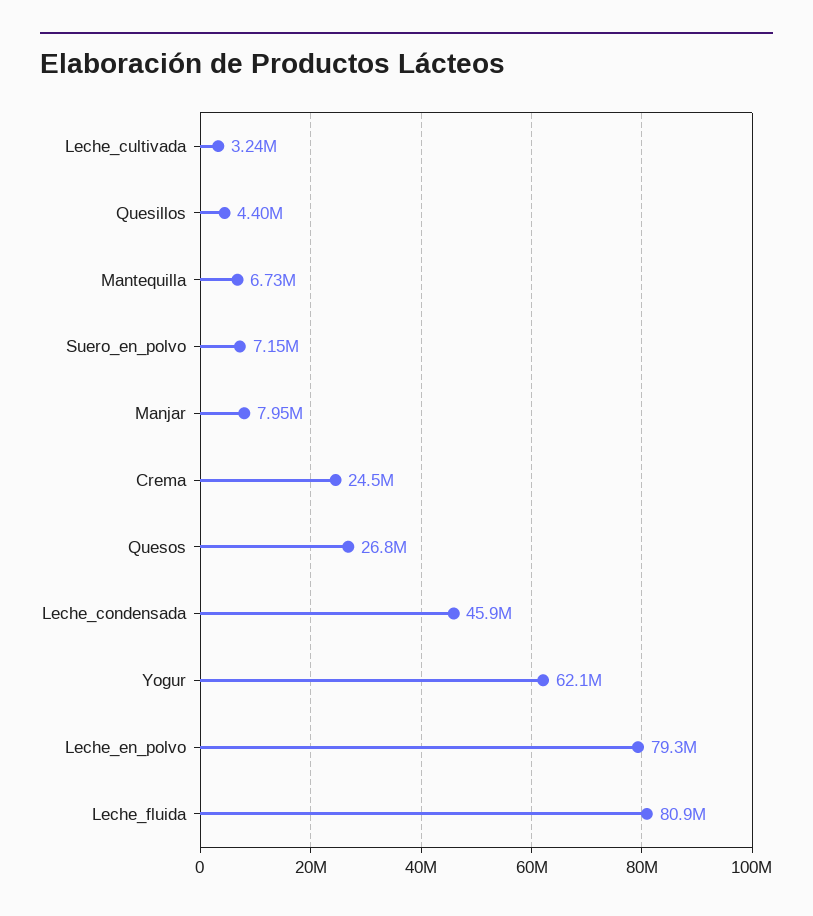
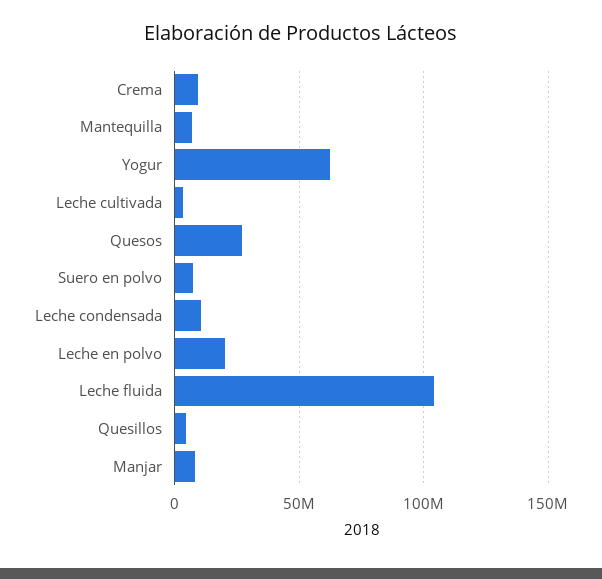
Crema: 24500000 -> 10000000
Leche_condensada: 45900000 -> 10000000
Leche_en_polvo: 79300000 -> 20000000
Leche_fluida: 80900000 -> 105000000

